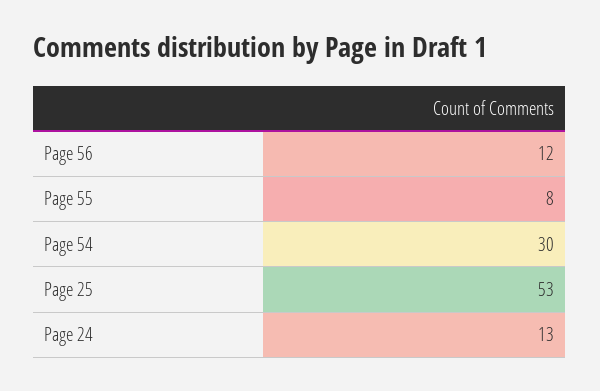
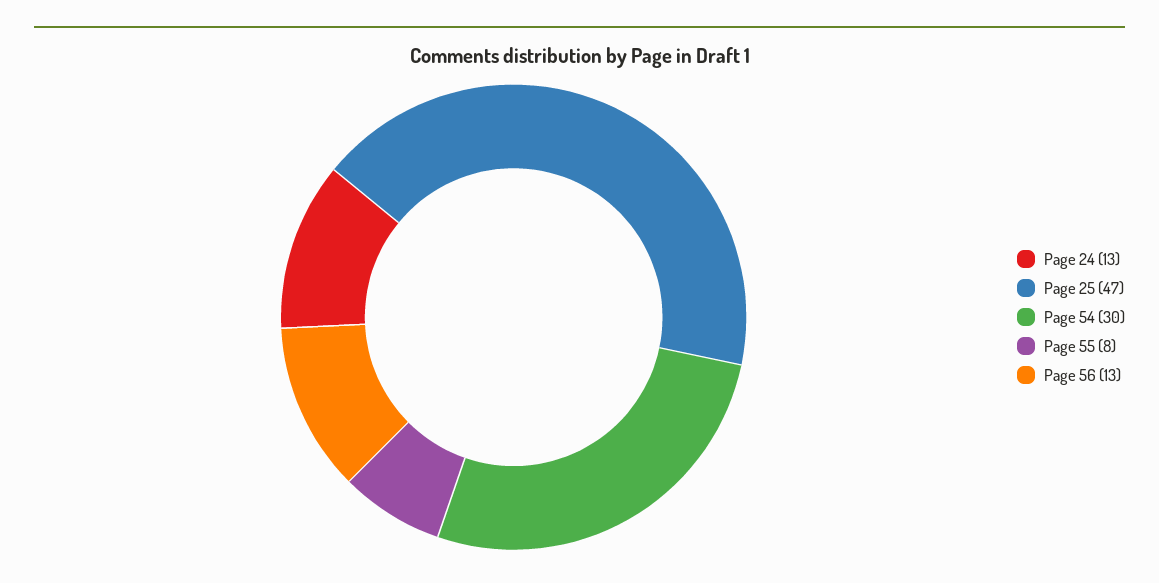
Page 56: 12 -> 13
Page 25: 53 -> 47

